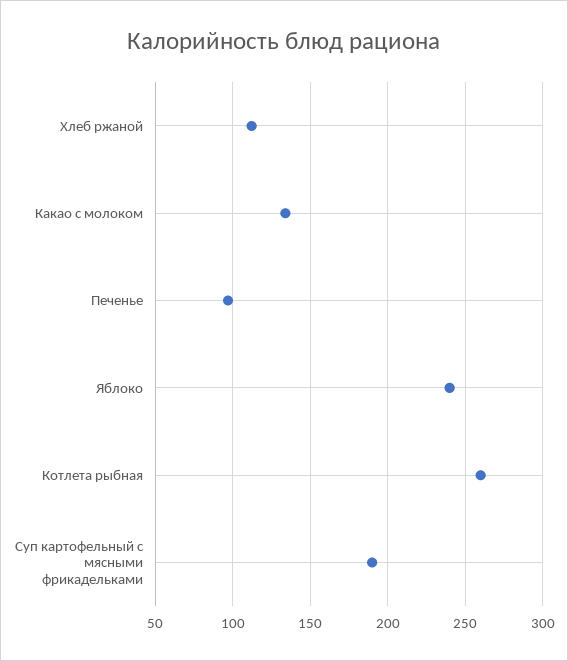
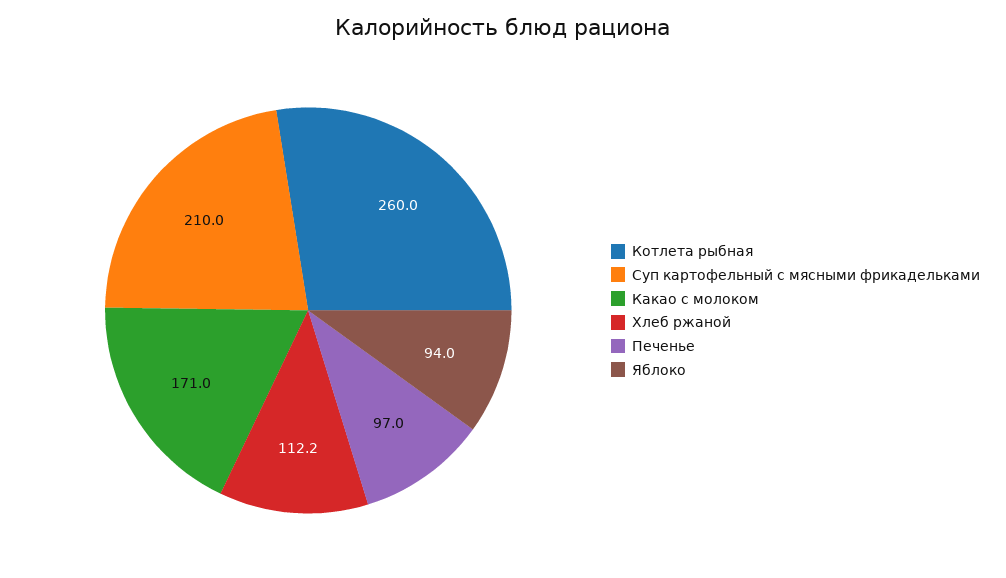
Какао с молоком: 135 -> 171
Яблоко: 240 -> 94
Суп картофельный с мясными фрикадельками: 190 -> 210

